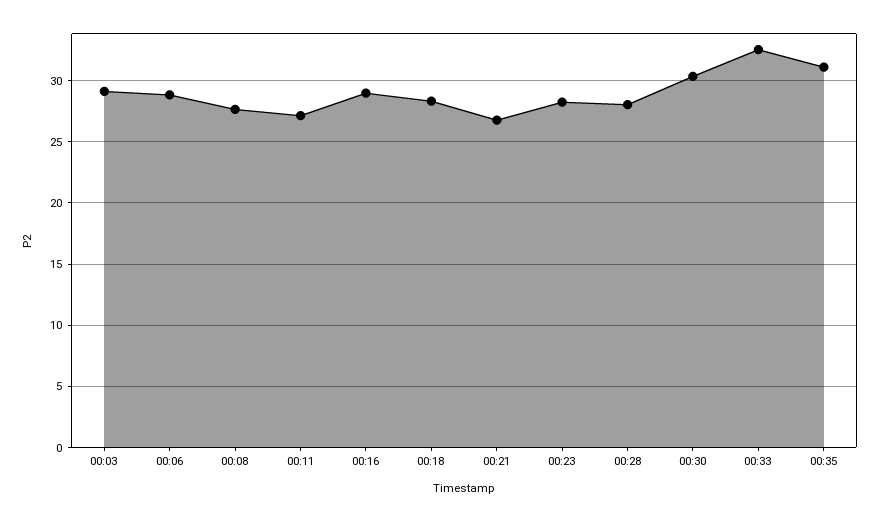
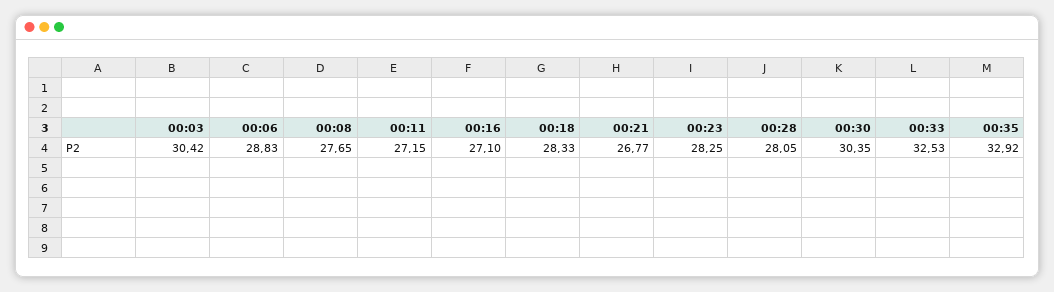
00:03: 29 -> 30.42
00:16: 29 -> 27.1
00:35: 31 -> 32.92

